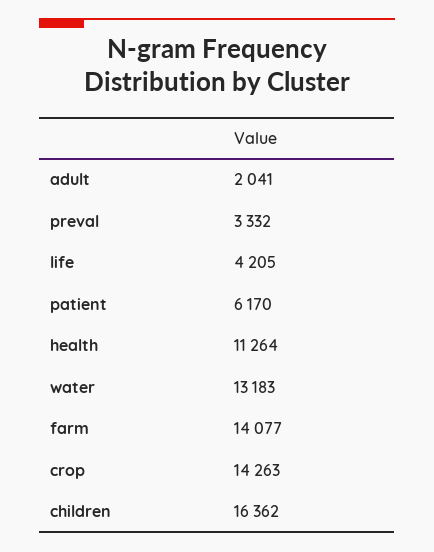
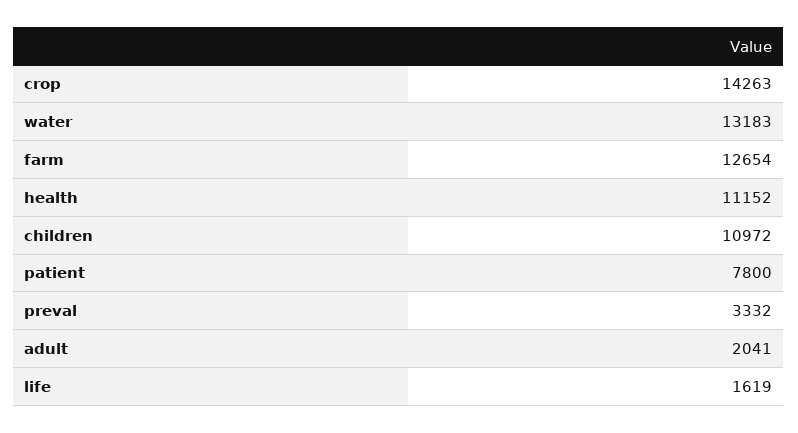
life: 4205 -> 1619
patient: 6170 -> 7800
health: 11264 -> 11152
farm: 14077 -> 12654
children: 16362 -> 10972

